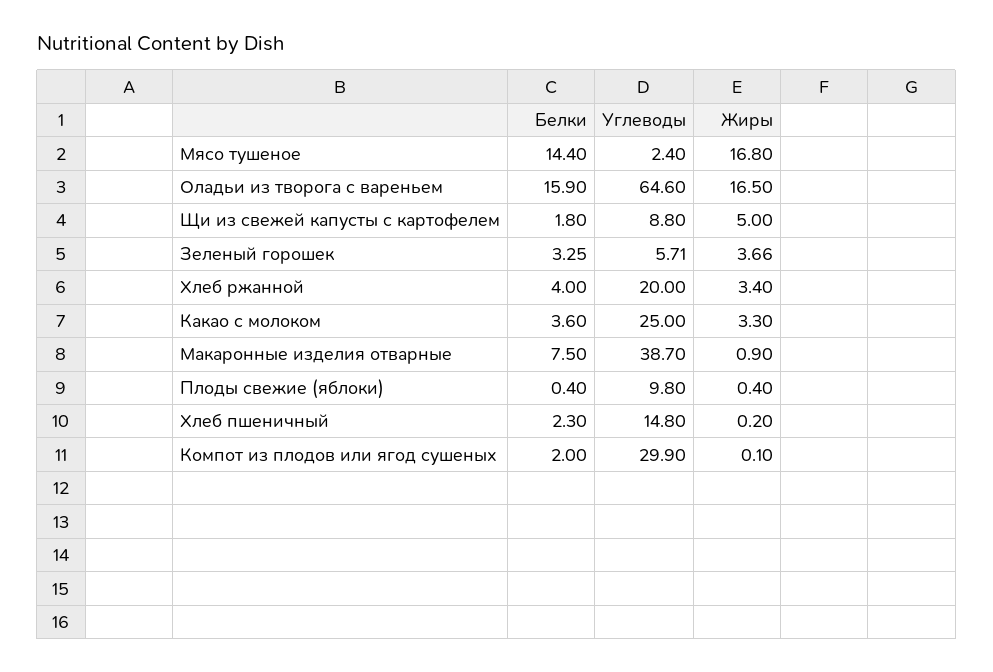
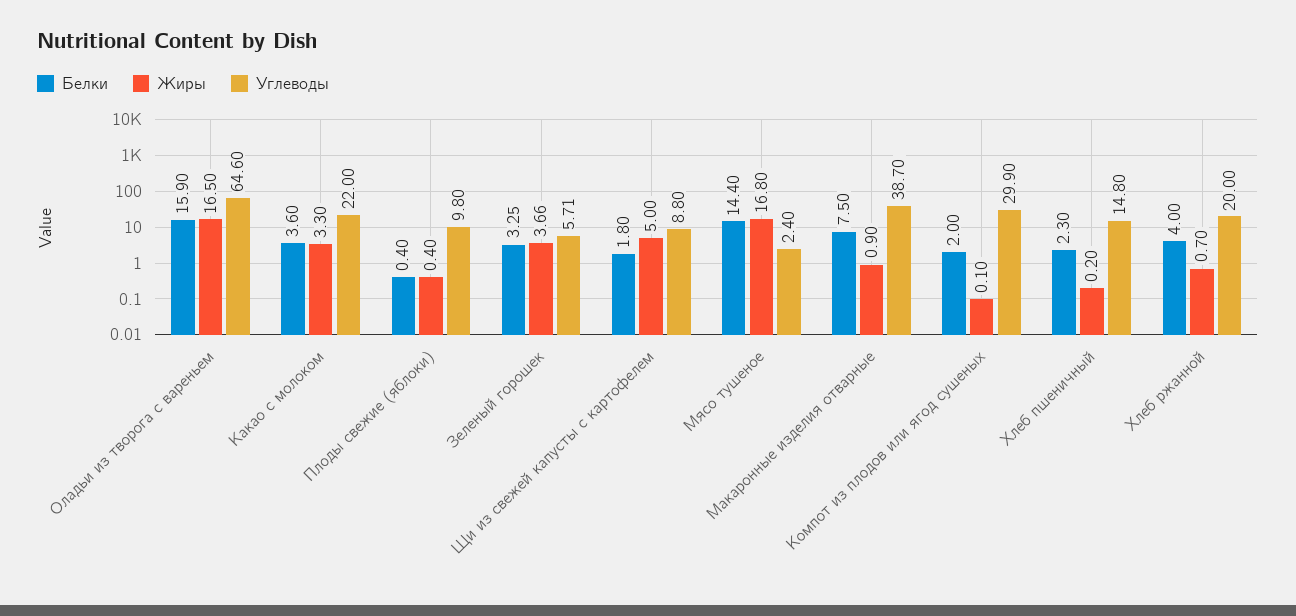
Жиры, Хлеб ржанной: 3.4 -> 0.7
Углеводы, Какао с молоком: 25 -> 22

